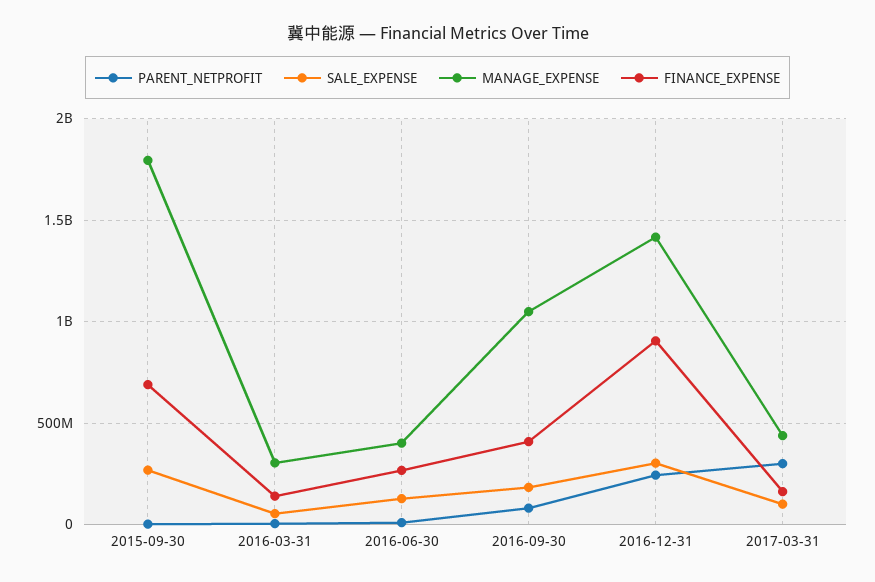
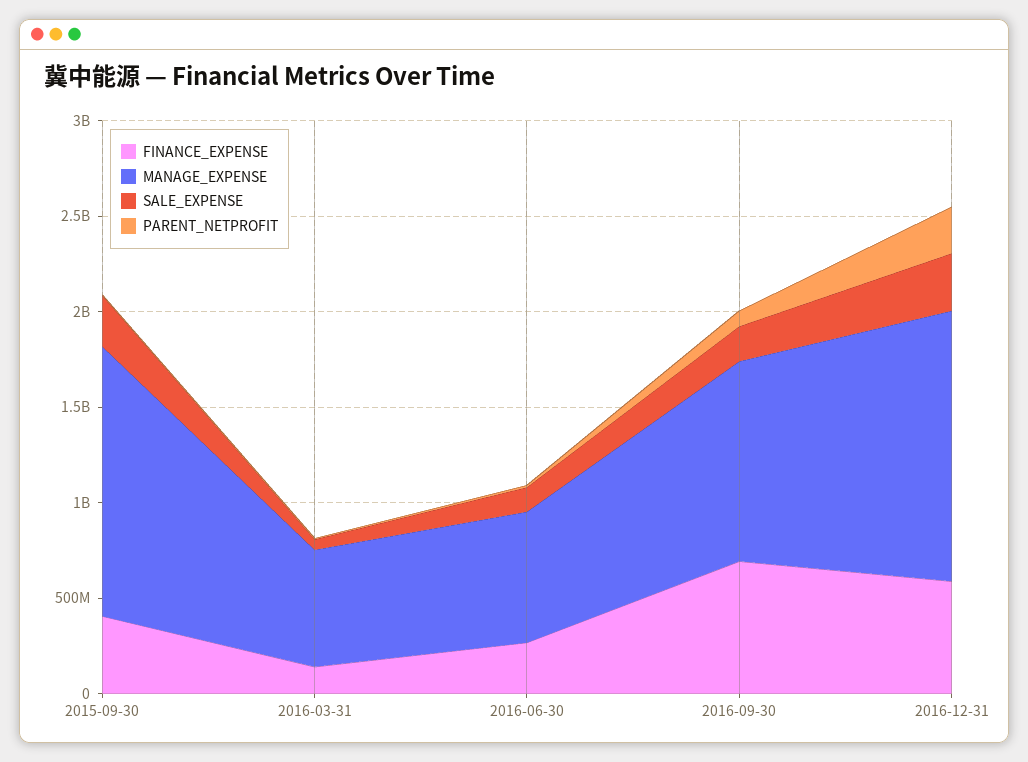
MANAGE_EXPENSE, 2015-09-30: 1800000000 -> 1400000000
FINANCE_EXPENSE, 2015-09-30: 700000000 -> 400000000
MANAGE_EXPENSE, 2016-03-31: 300000000 -> 600000000
MANAGE_EXPENSE, 2016-06-30: 400000000 -> 700000000
FINANCE_EXPENSE, 2016-09-30: 400000000 -> 700000000
FINANCE_EXPENSE, 2016-12-31: 900000000 -> 600000000
PARENT_NETPROFIT, 2017-03-31: 300000000 -> none
SALE_EXPENSE, 2017-03-31: 100000000 -> none
MANAGE_EXPENSE, 2017-03-31: 450000000 -> none
FINANCE_EXPENSE, 2017-03-31: 150000000 -> none

